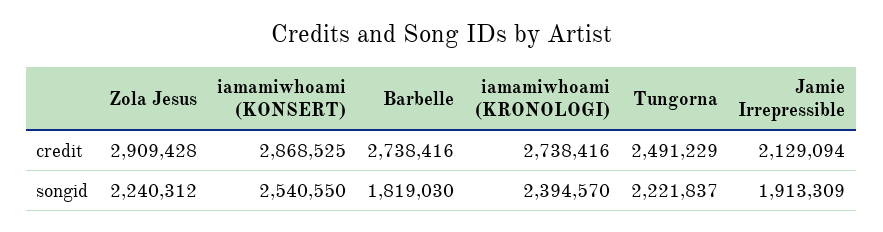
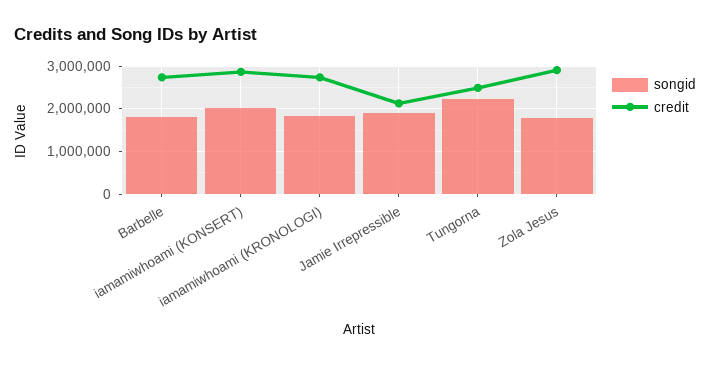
songid, Zola Jesus: 2240312 -> 1800000
songid, iamamiwhoami (KONSERT): 2540550 -> 2000000
songid, iamamiwhoami (KRONOLOGI): 2394570 -> 1800000

